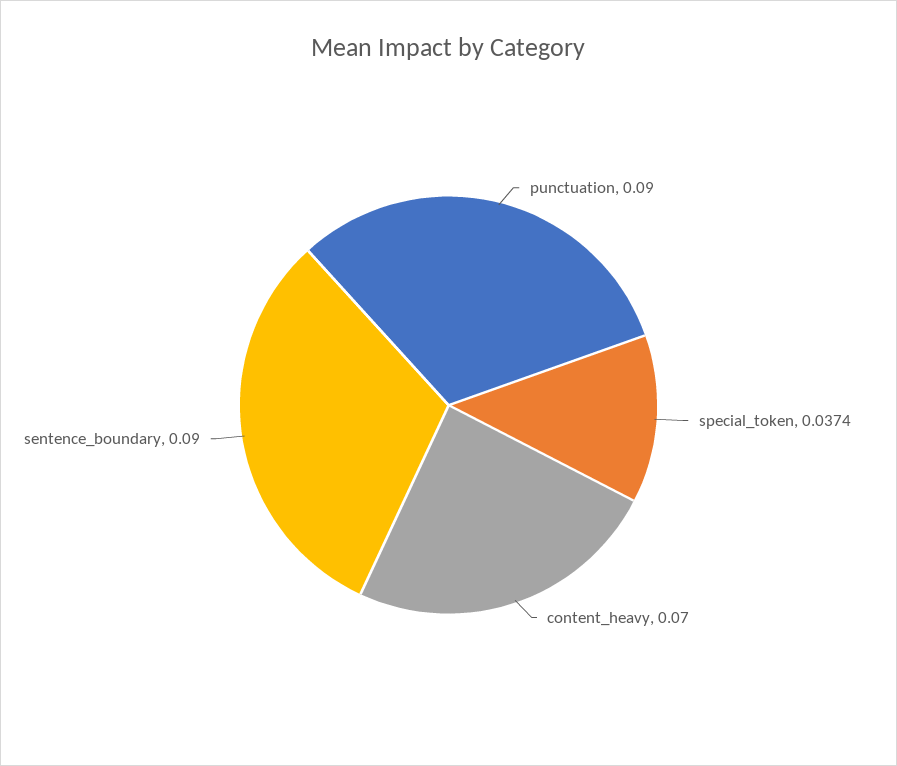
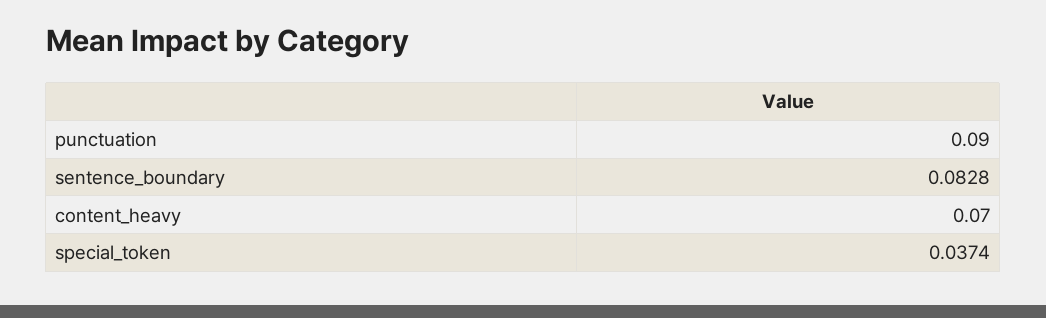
sentence_boundary: 0.09 -> 0.0828

